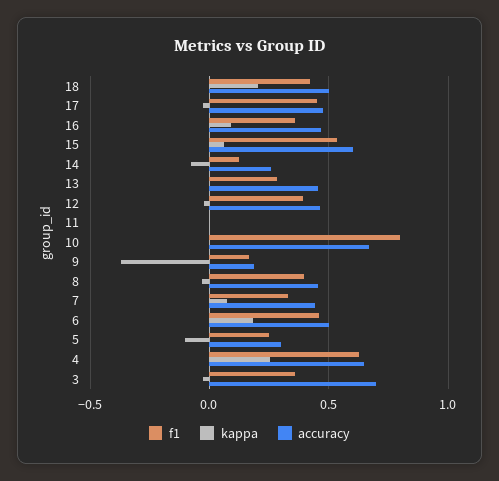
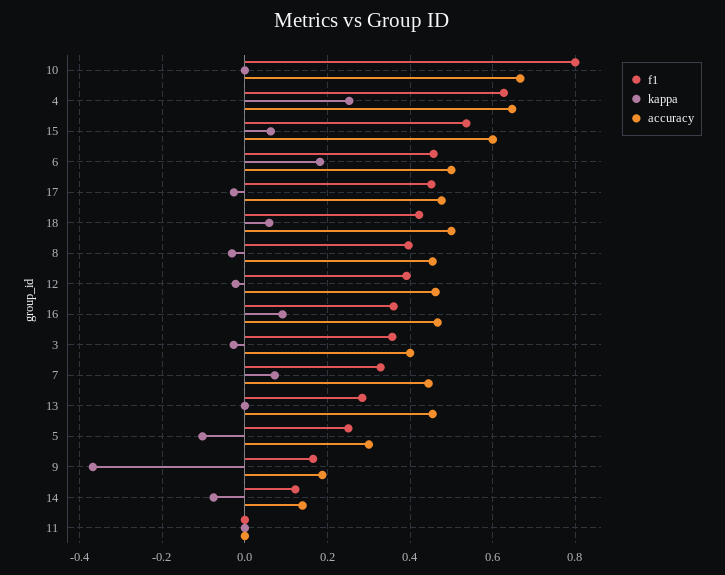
kappa, 18: 0.2 -> 0.06
accuracy, 14: 0.25 -> 0.14
accuracy, 3: 0.7 -> 0.4

